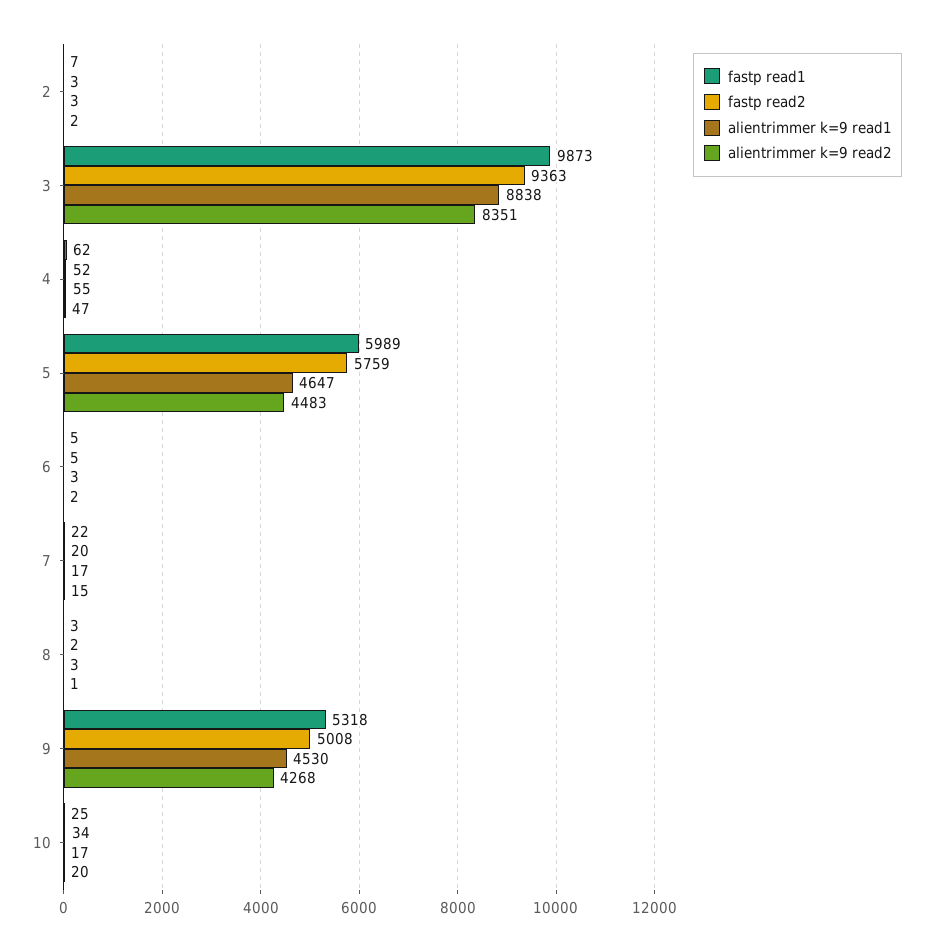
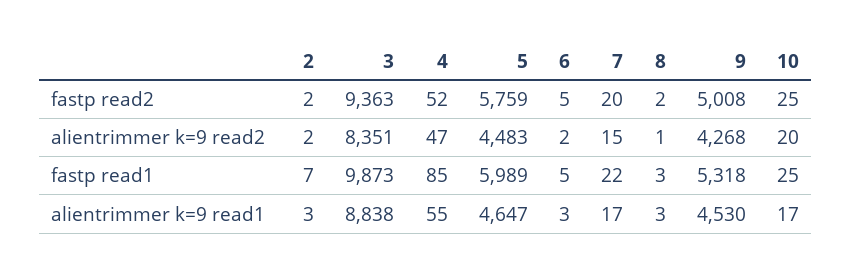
fastp read2, 2: 3 -> 2
fastp read1, 4: 62 -> 85
fastp read2, 10: 34 -> 25

